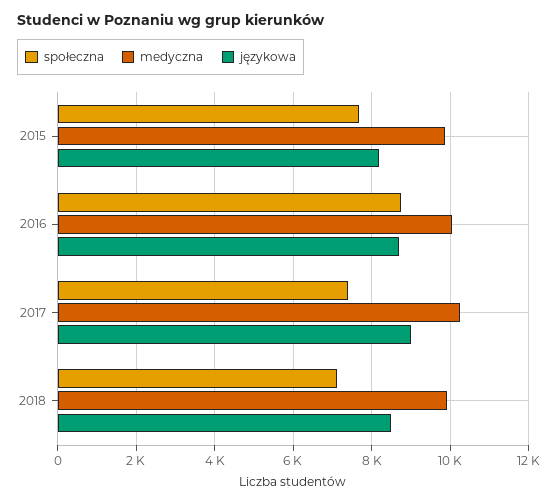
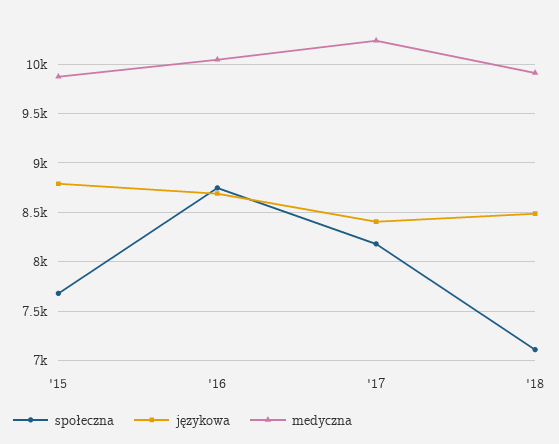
językowa, 2015: 8200 -> 8800
społeczna, 2017: 7400 -> 8200
językowa, 2017: 9000 -> 8400

